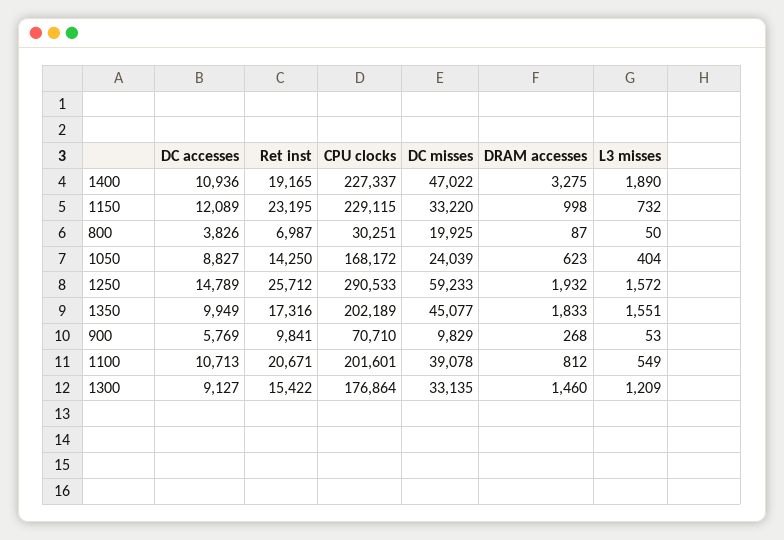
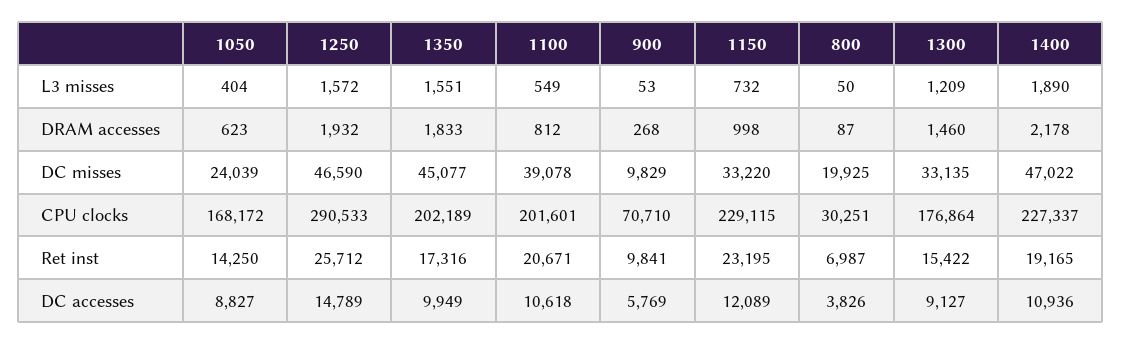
DRAM accesses, 1400: 3275 -> 2178
DC misses, 1250: 59233 -> 46590
DC accesses, 1100: 10713 -> 10618

